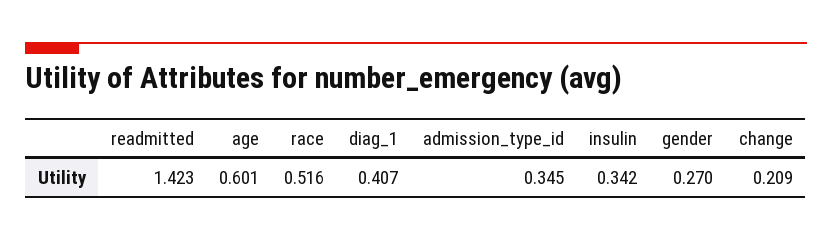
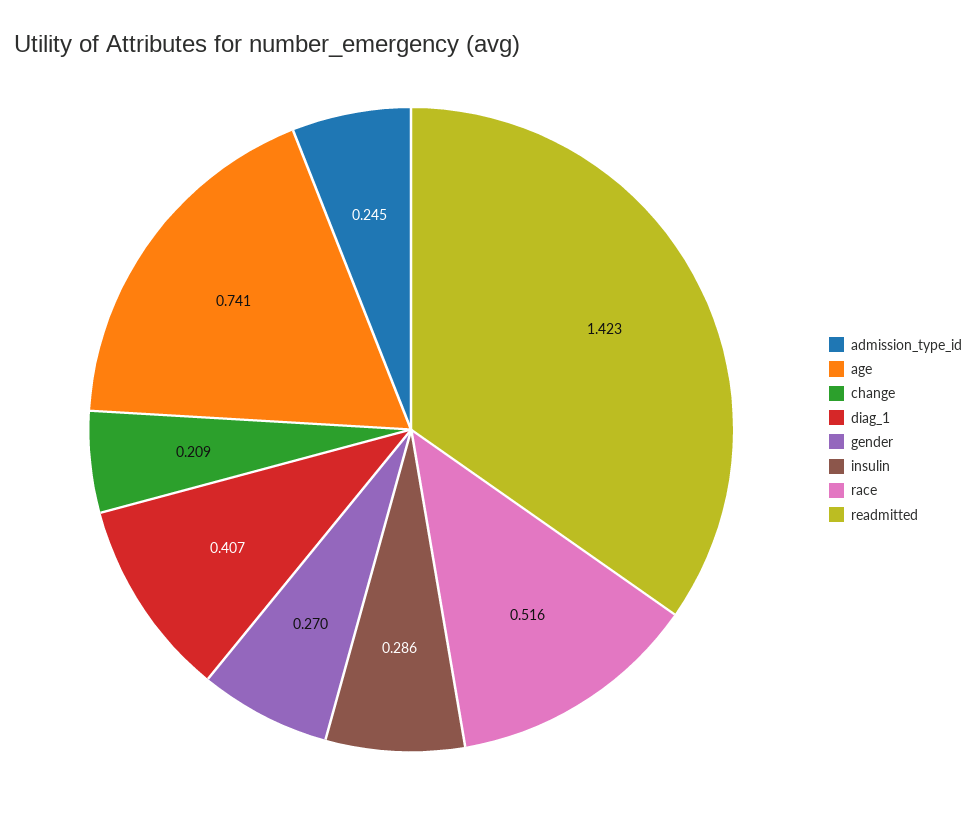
age: 0.601 -> 0.741
admission_type_id: 0.345 -> 0.245
insulin: 0.342 -> 0.286

